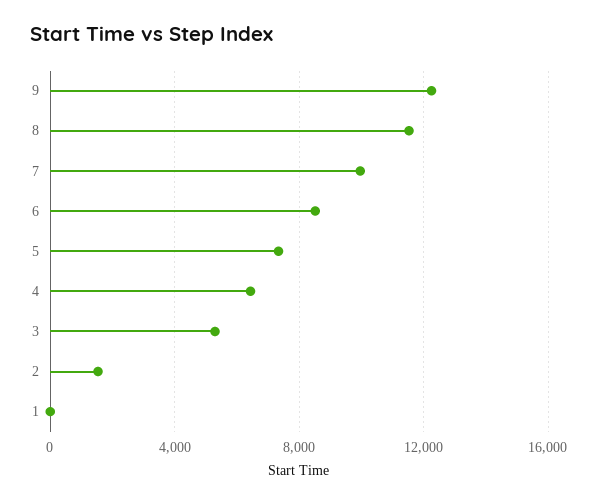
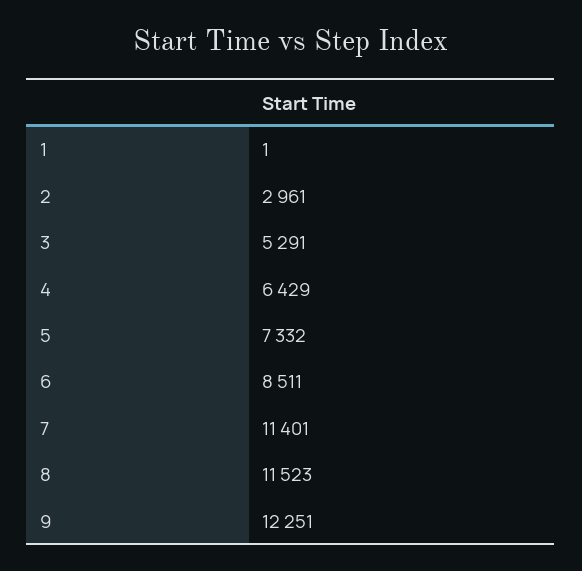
7: 10000 -> 11401
2: 1500 -> 2961

